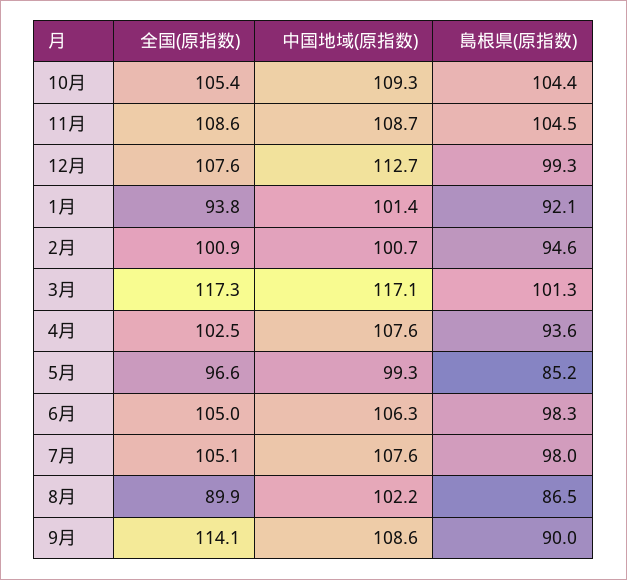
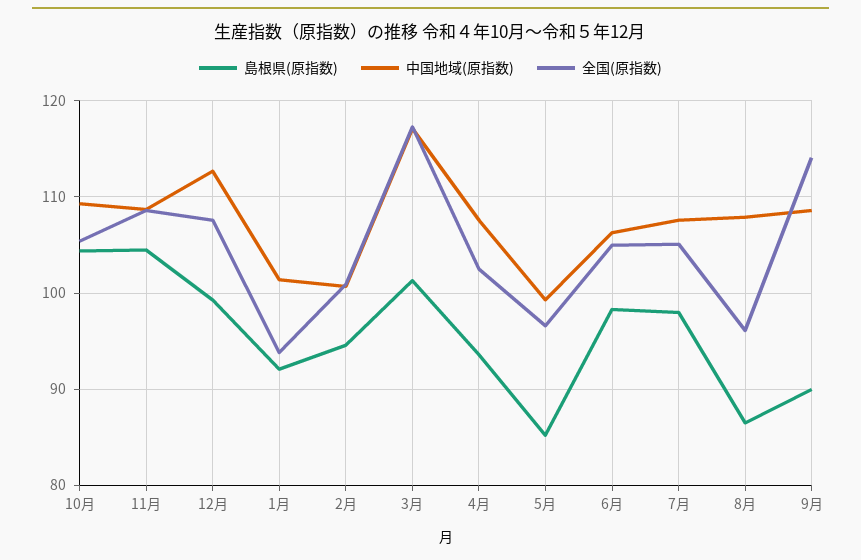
全国(原指数), 8月: 89.9 -> 96
中国地域(原指数), 8月: 102.2 -> 108

